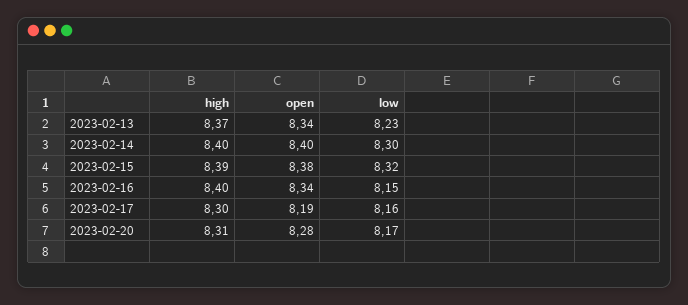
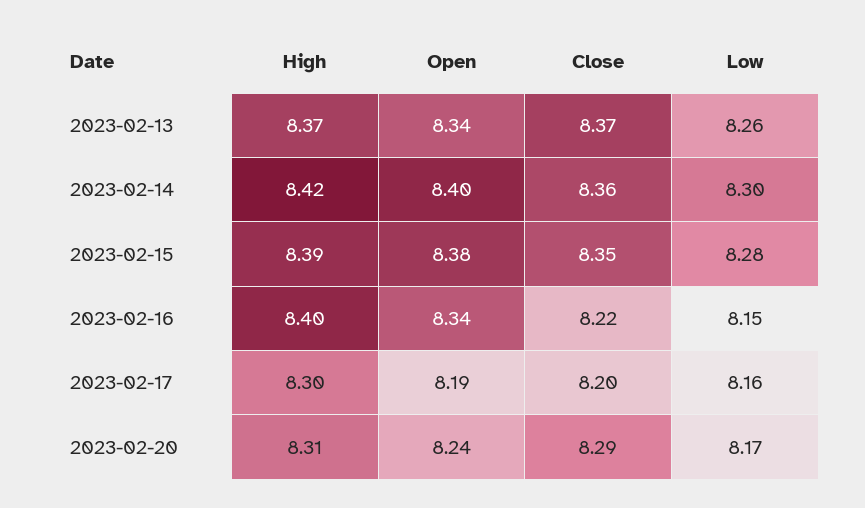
low, 2023-02-13: 8.23 -> 8.26
high, 2023-02-14: 8.4 -> 8.42
low, 2023-02-15: 8.32 -> 8.28
open, 2023-02-20: 8.28 -> 8.24
Close, 2023-02-13: none -> 8.37
Close, 2023-02-14: none -> 8.36
Close, 2023-02-15: none -> 8.35
Close, 2023-02-16: none -> 8.22
Close, 2023-02-17: none -> 8.2
Close, 2023-02-20: none -> 8.29

